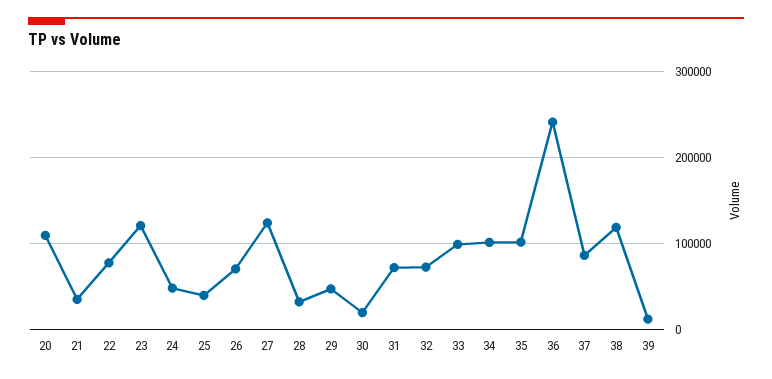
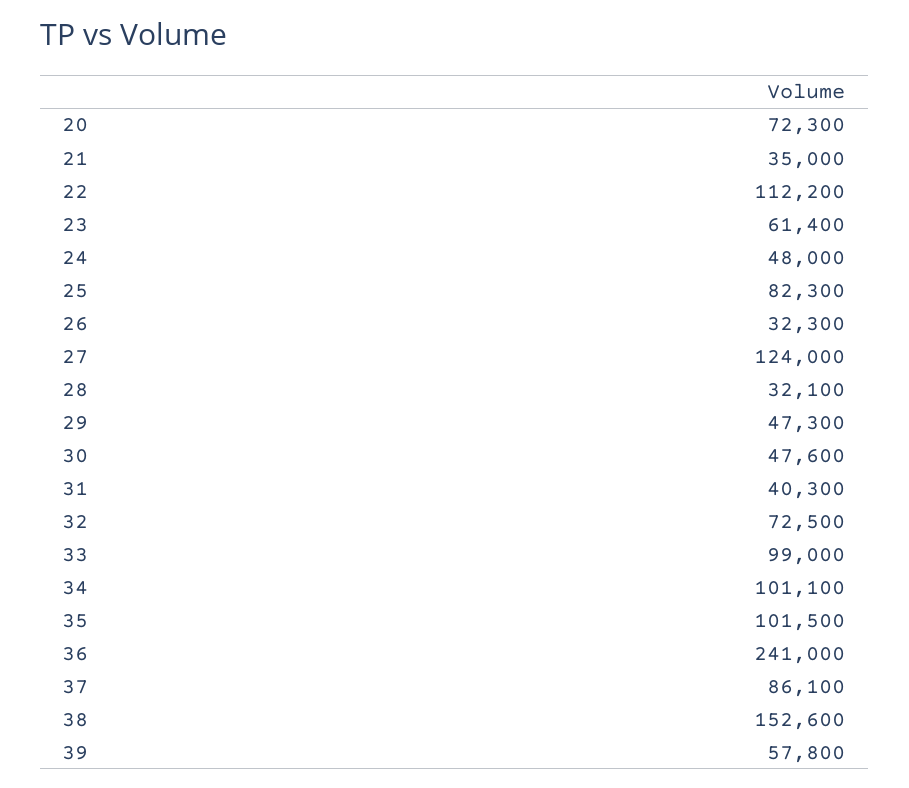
20: 110000 -> 72300
22: 80000 -> 112200
23: 120000 -> 61400
25: 40000 -> 82300
26: 70000 -> 32300
30: 20000 -> 47600
31: 70000 -> 40300
38: 120000 -> 152600
39: 10000 -> 57800

